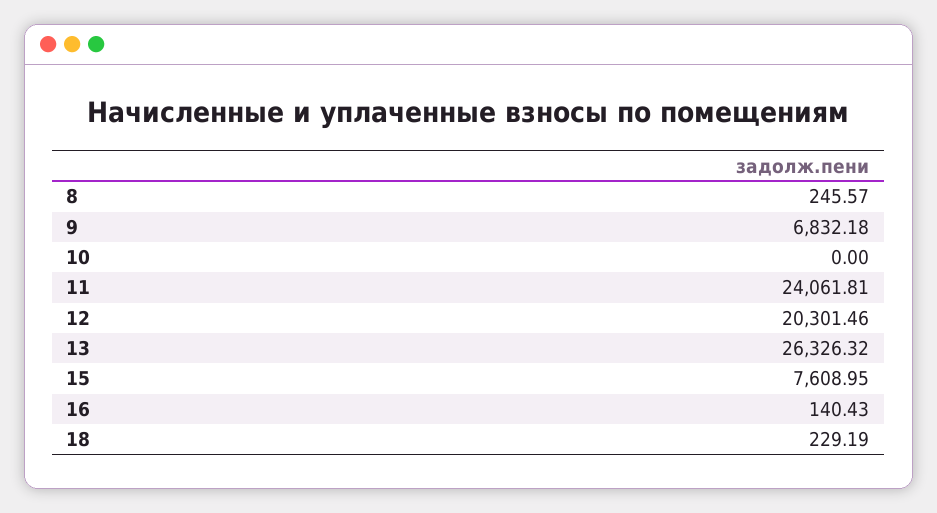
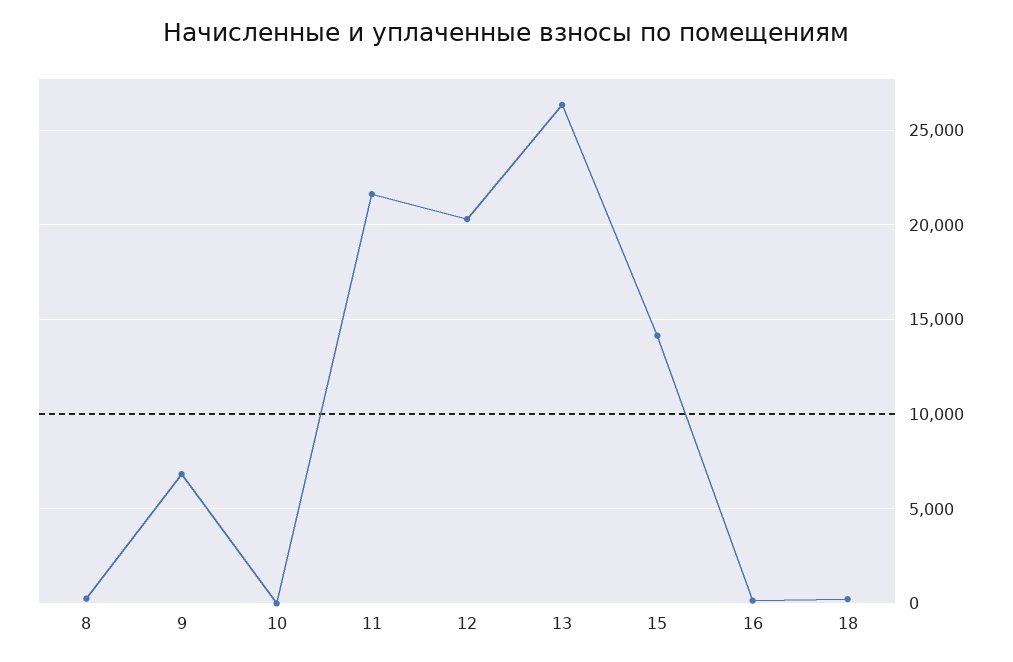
11: 24061.81 -> 21500
15: 7608.95 -> 14000

